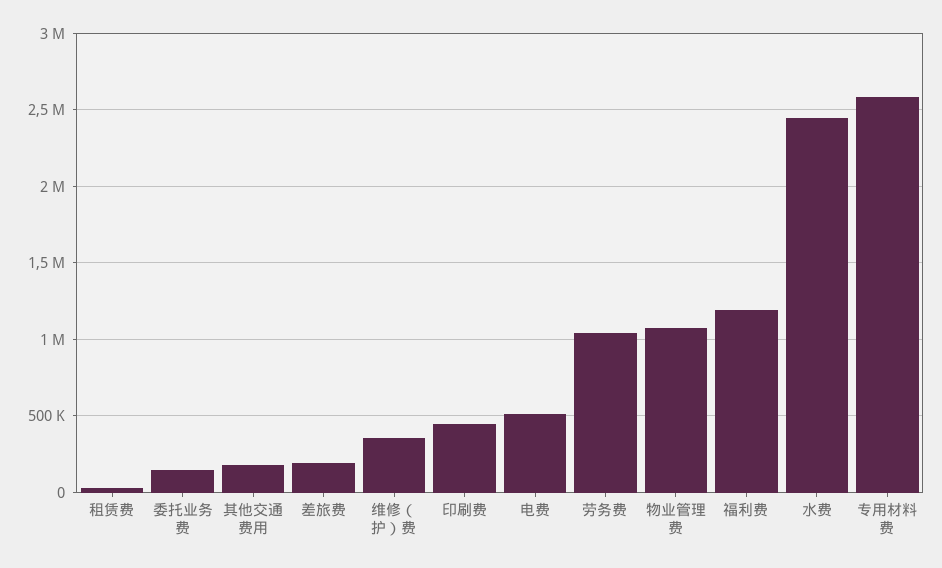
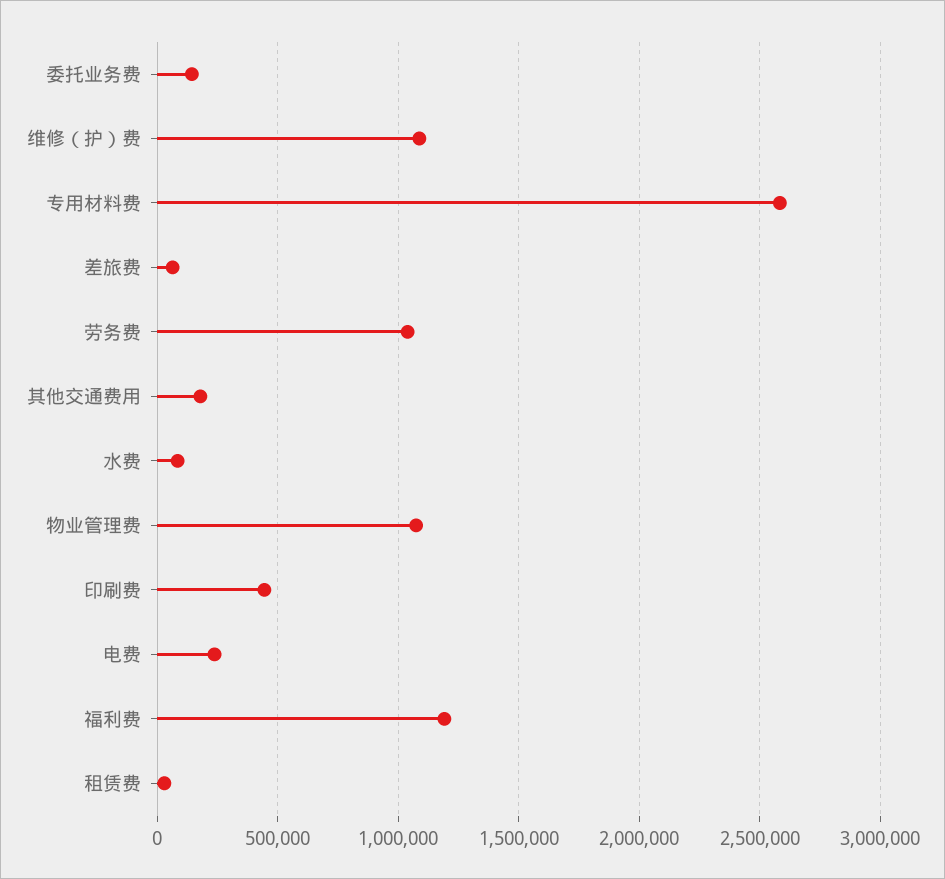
差旅费: 200000 -> 50000
维修（护）费: 350000 -> 1100000
电费: 500000 -> 250000
水费: 2450000 -> 100000

